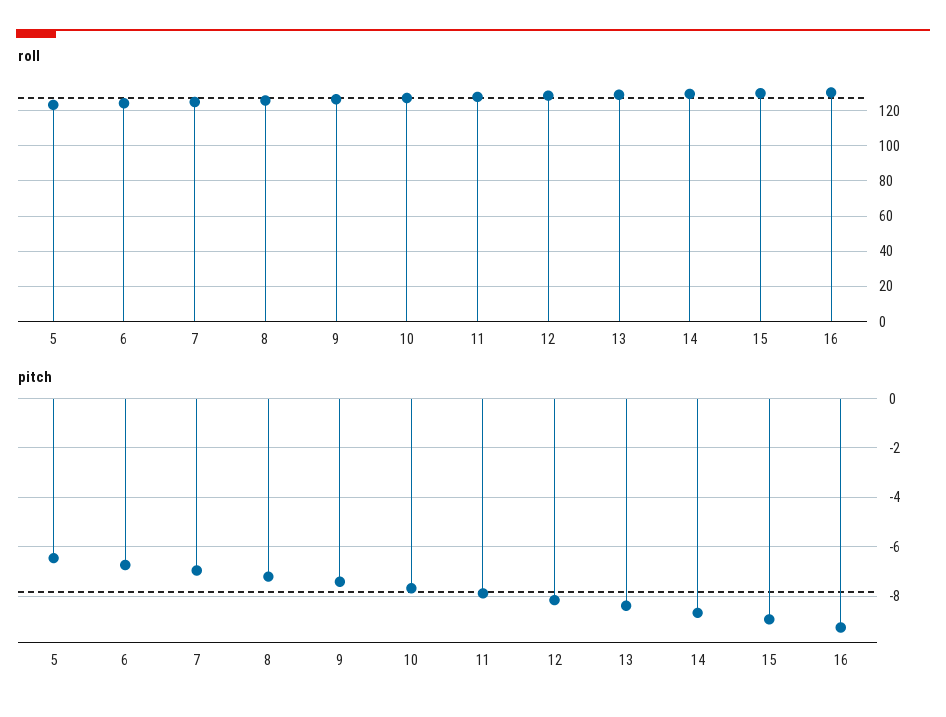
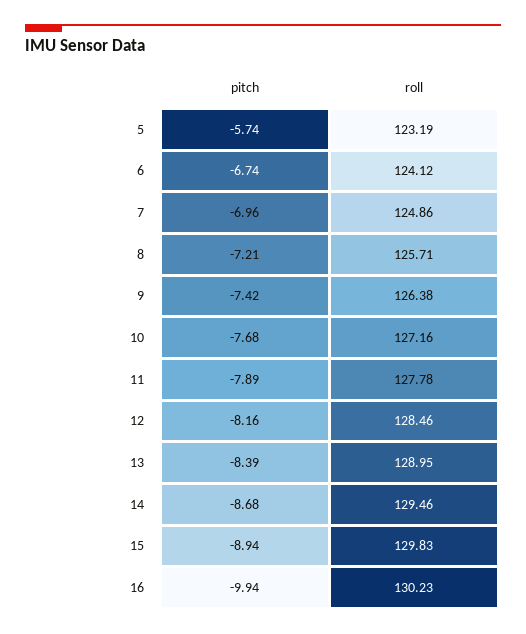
pitch, 5: -6.5 -> -5.74
pitch, 16: -9.25 -> -9.94

